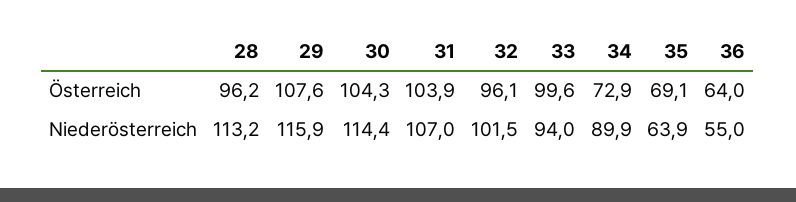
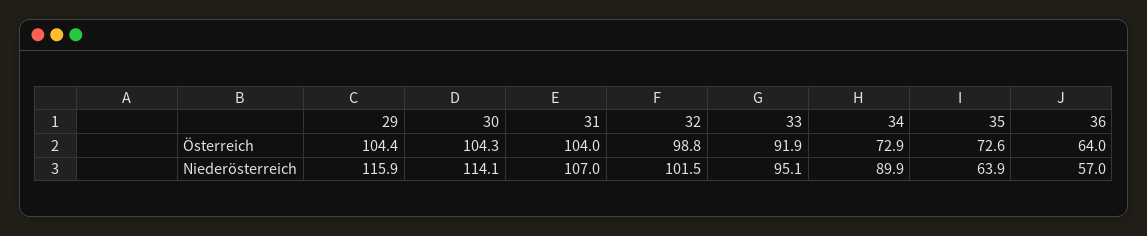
28, Österreich: 96.2 -> none
29, Österreich: 107.6 -> 104.4
31, Österreich: 103.9 -> 104
32, Österreich: 96.1 -> 98.8
33, Österreich: 99.6 -> 91.9
35, Österreich: 69.1 -> 72.6
28, Niederösterreich: 113.2 -> none
30, Niederösterreich: 114.4 -> 114.1
33, Niederösterreich: 94 -> 95.1
36, Niederösterreich: 55 -> 57

